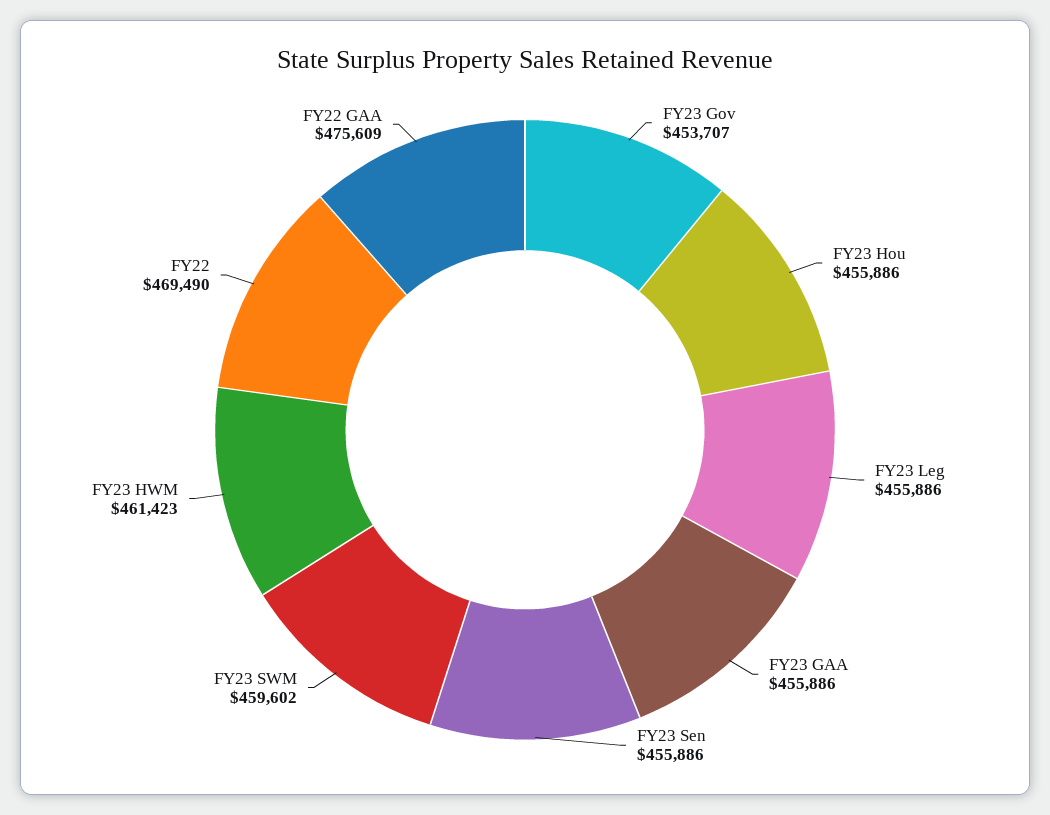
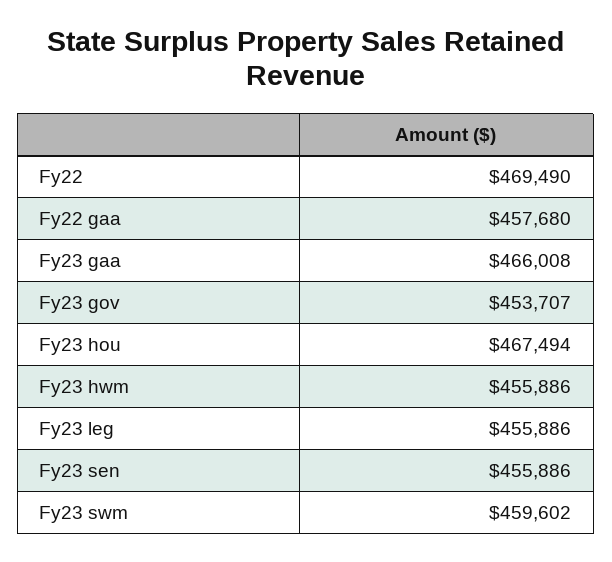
FY23 Hou: 455886 -> 467494
FY23 GAA: 455886 -> 466008
FY23 HWM: 461423 -> 455886
FY22 GAA: 475609 -> 457680

